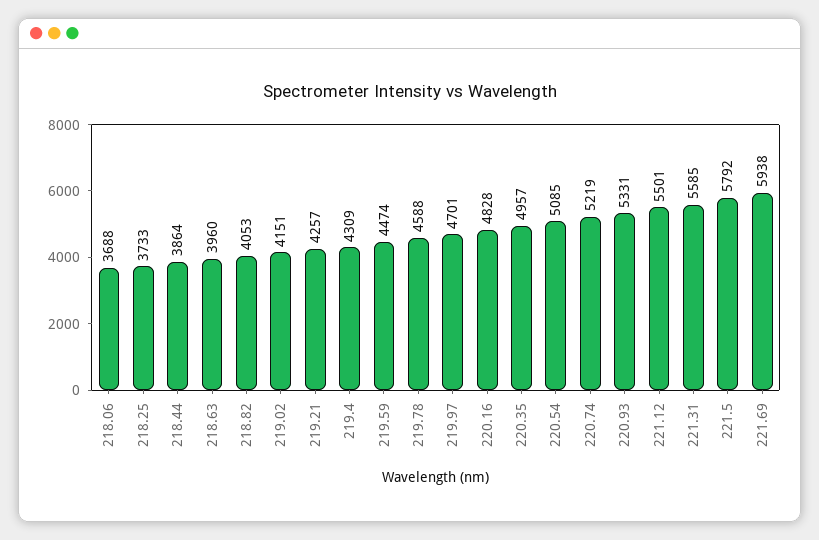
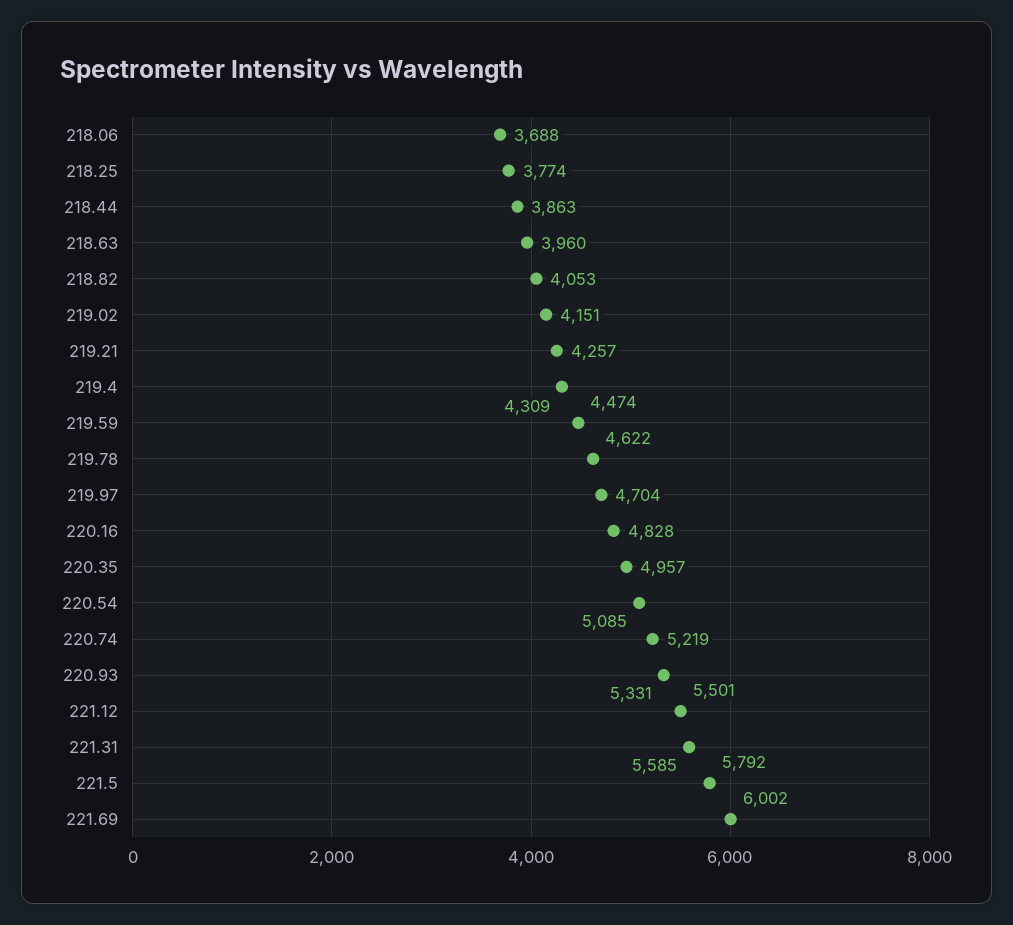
218.25: 3733 -> 3774
218.44: 3864 -> 3863
219.78: 4588 -> 4622
219.97: 4701 -> 4704
221.69: 5938 -> 6002

